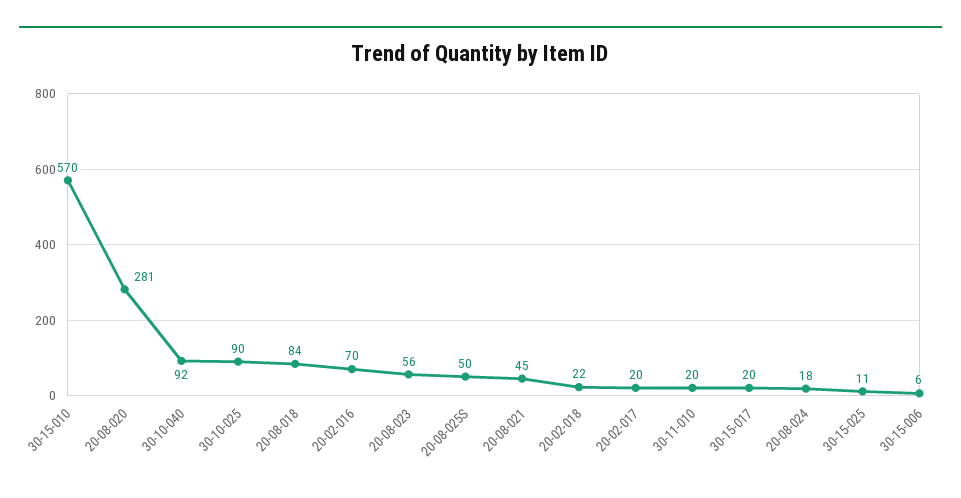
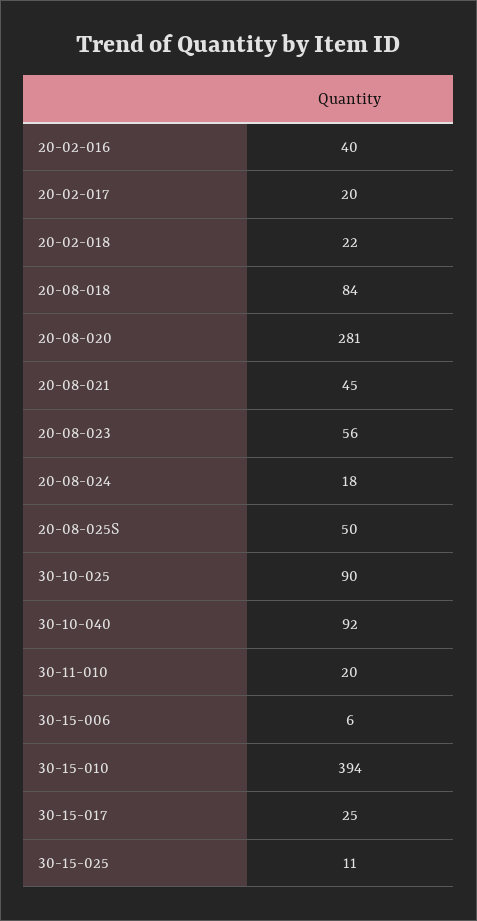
30-15-010: 570 -> 394
20-02-016: 70 -> 40
30-15-017: 20 -> 25

